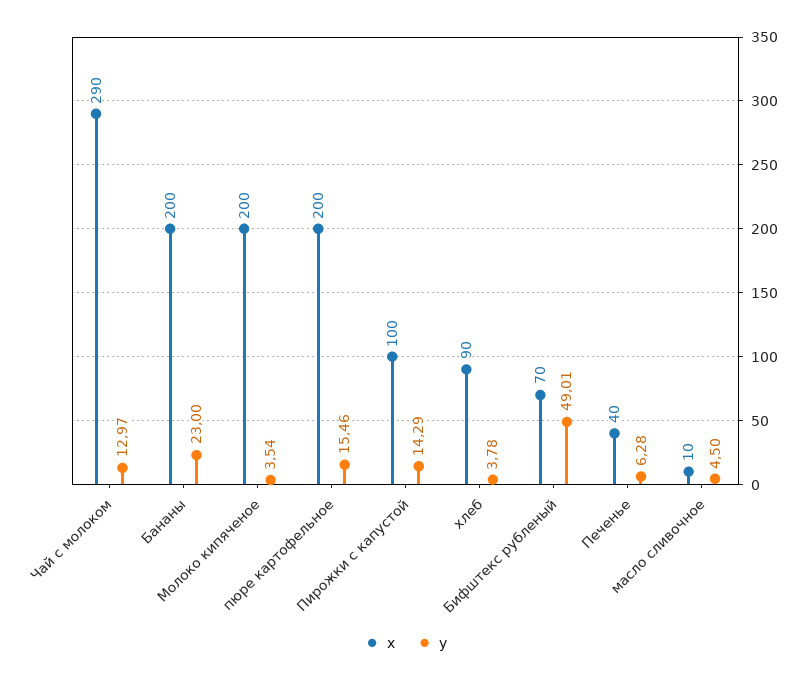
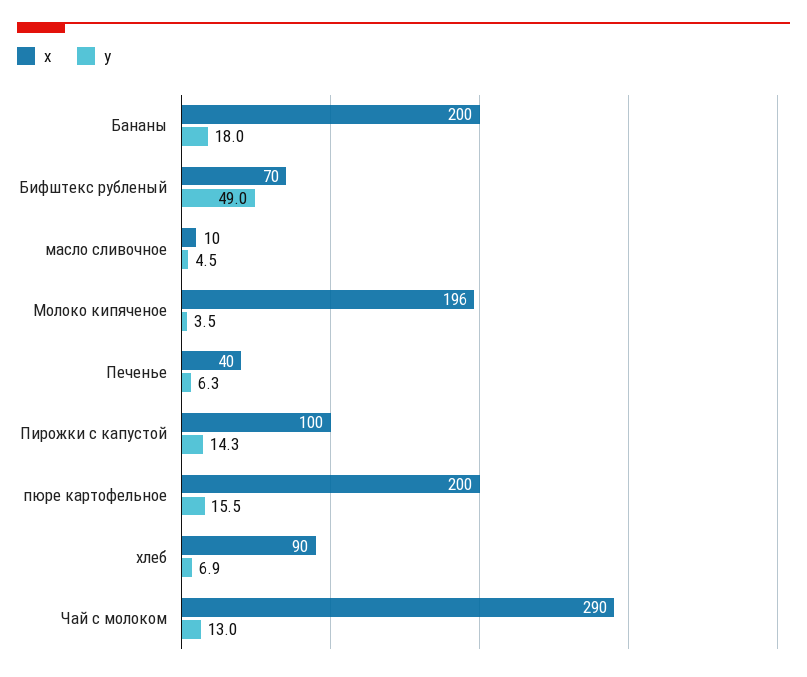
y, Бананы: 23 -> 18
x, Молоко кипяченое: 200 -> 196
y, хлеб: 3.78 -> 6.9

